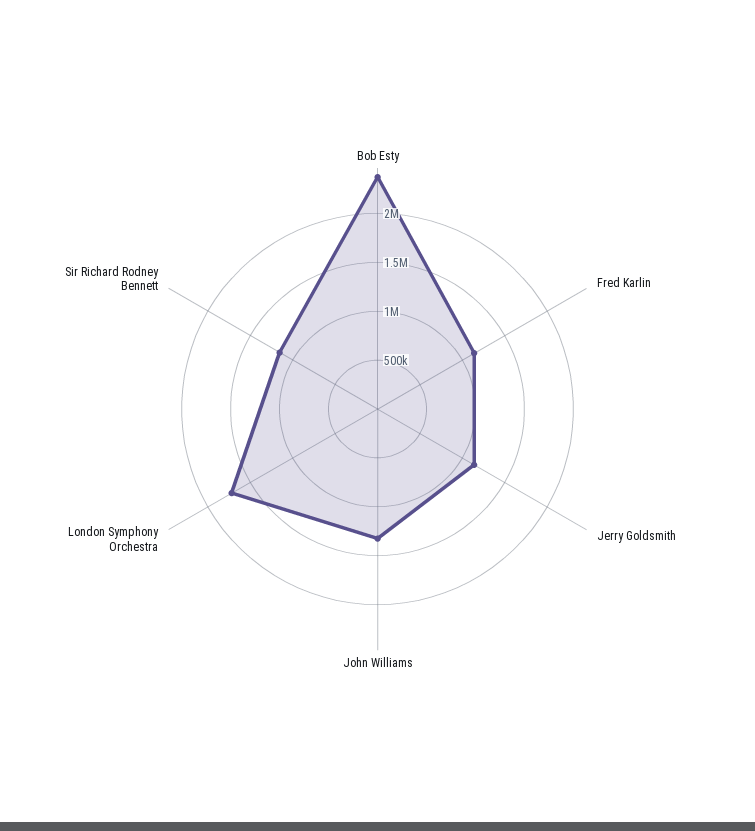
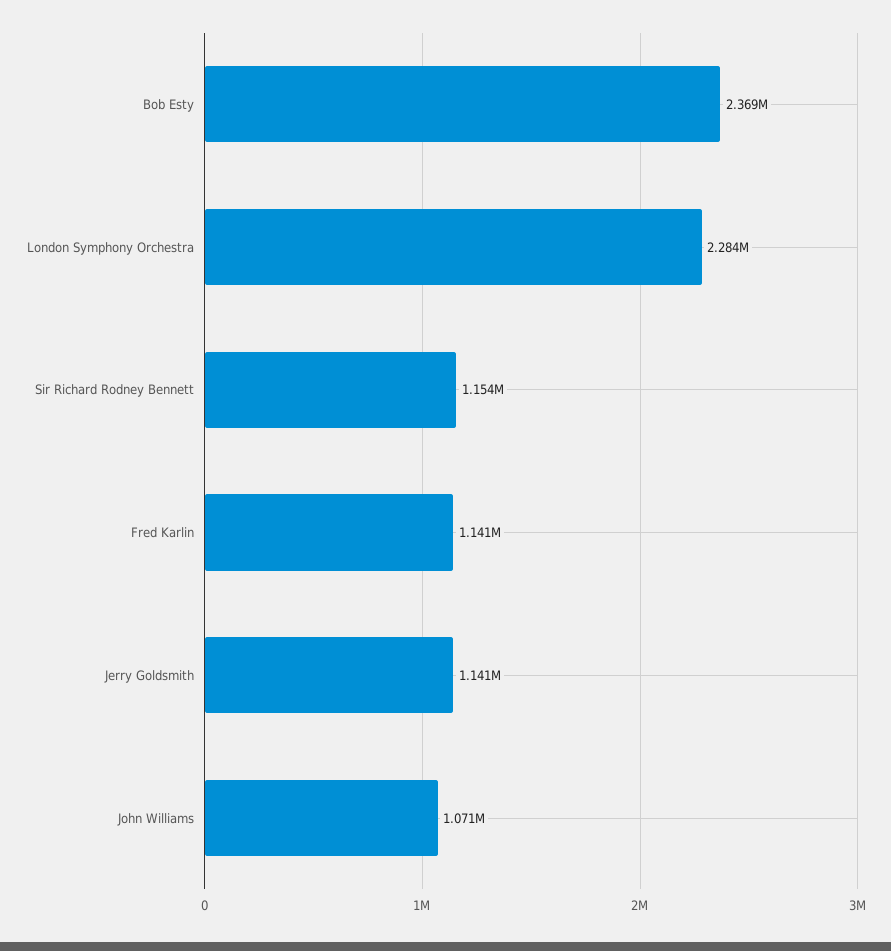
John Williams: 1300000 -> 1071000
London Symphony Orchestra: 1700000 -> 2284000

